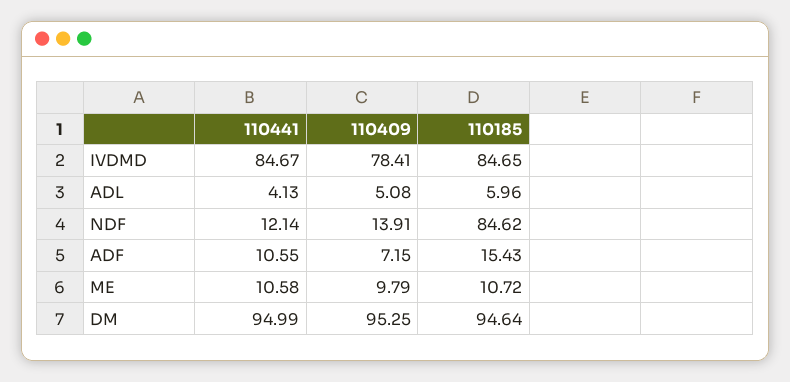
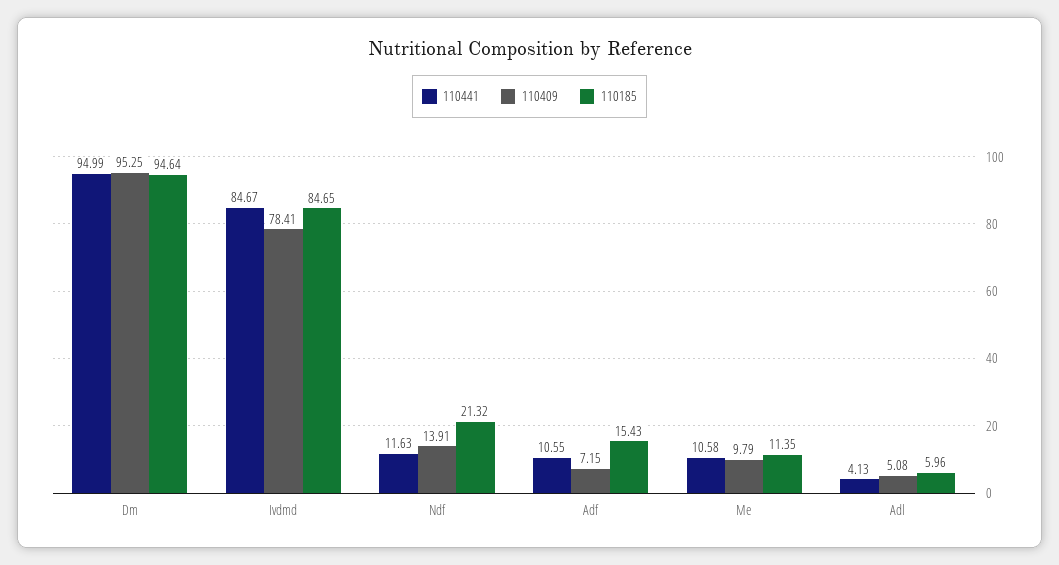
110441, NDF: 12.14 -> 11.63
110185, NDF: 84.62 -> 21.32
110185, ME: 10.72 -> 11.35

